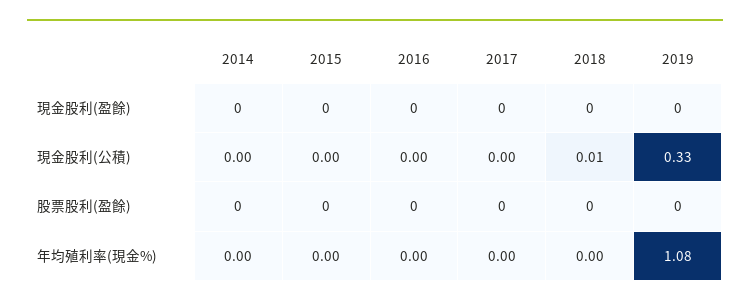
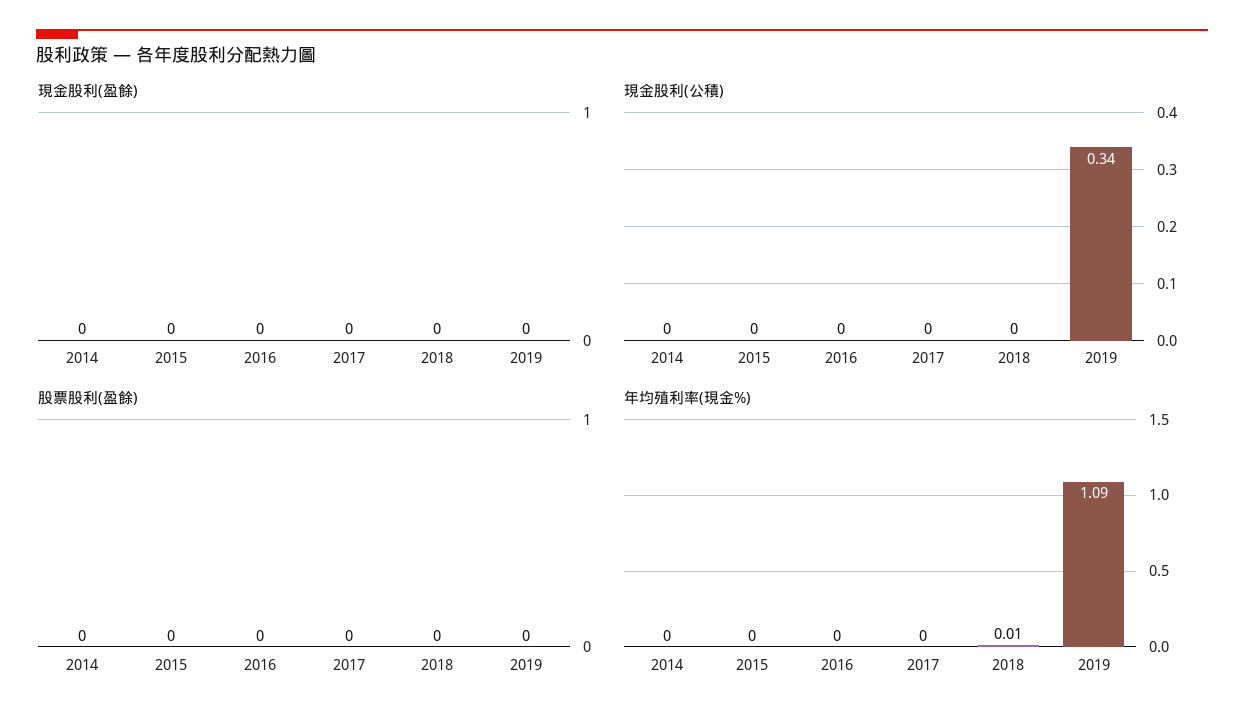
現金股利(公積), 2018: 0.01 -> 0
現金股利(公積), 2019: 0.33 -> 0.34
年均殖利率(現金%), 2018: 0 -> 0.01
年均殖利率(現金%), 2019: 1.08 -> 1.09

